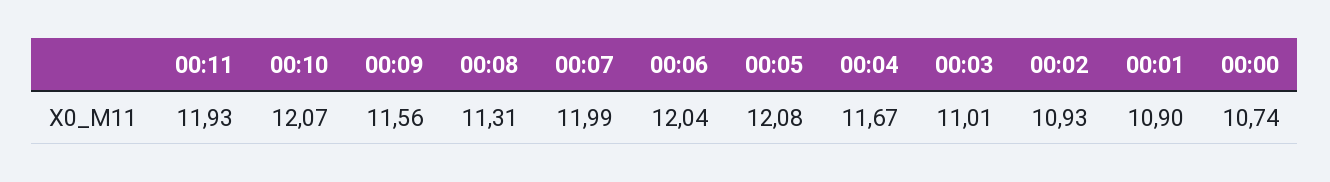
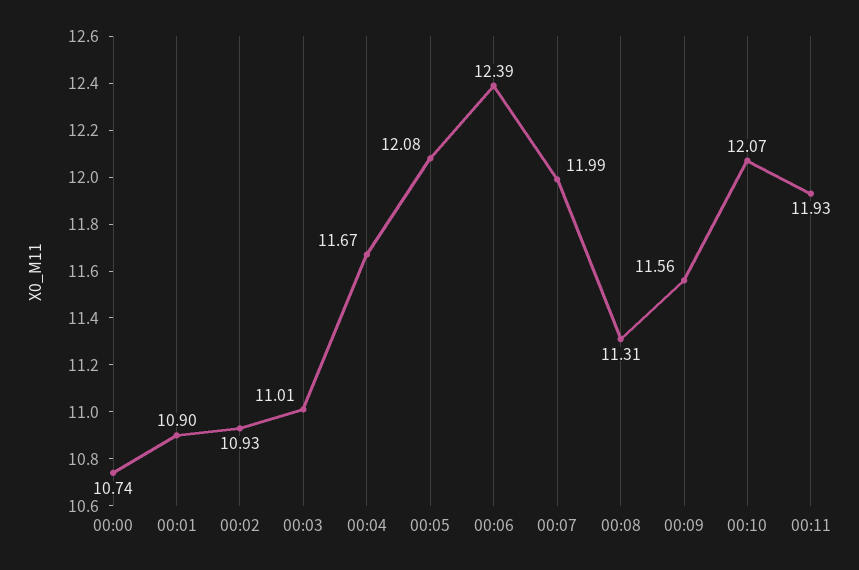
00:06: 12.04 -> 12.39

